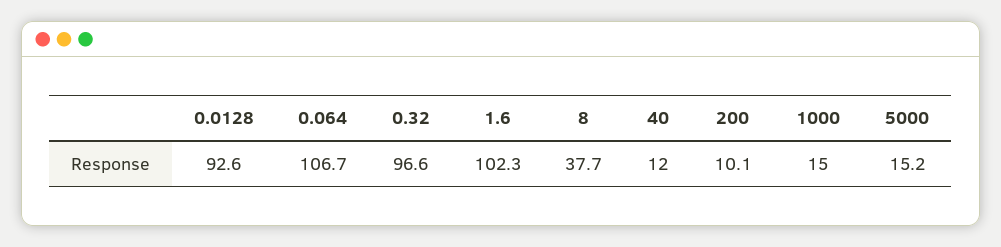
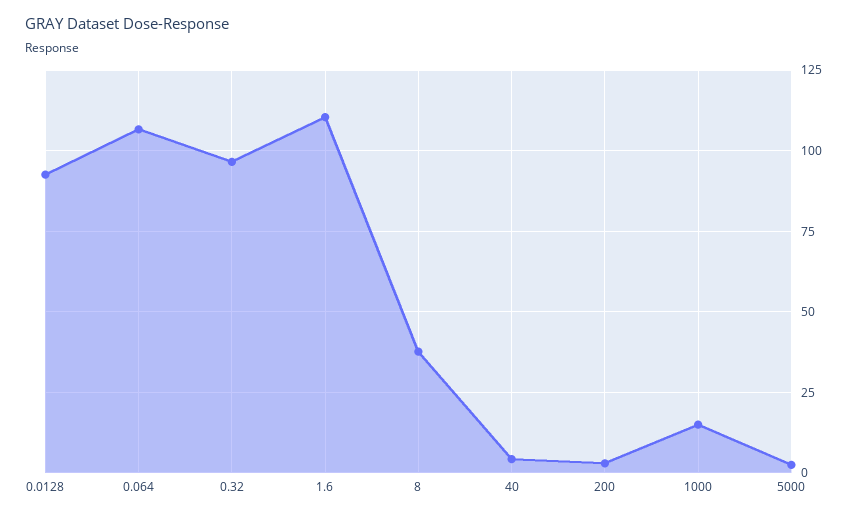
1.6: 102.3 -> 110
40: 12 -> 5
200: 10.1 -> 2.5
5000: 15.2 -> 2.5

